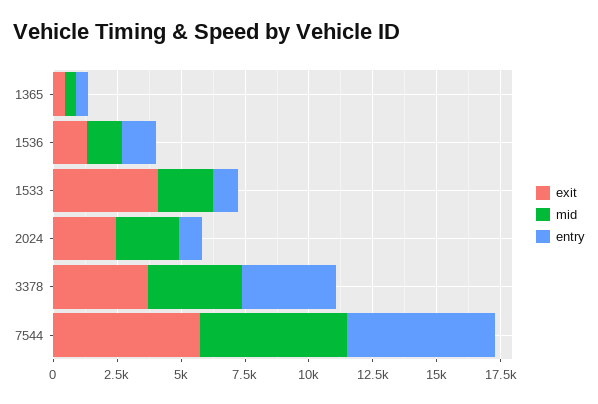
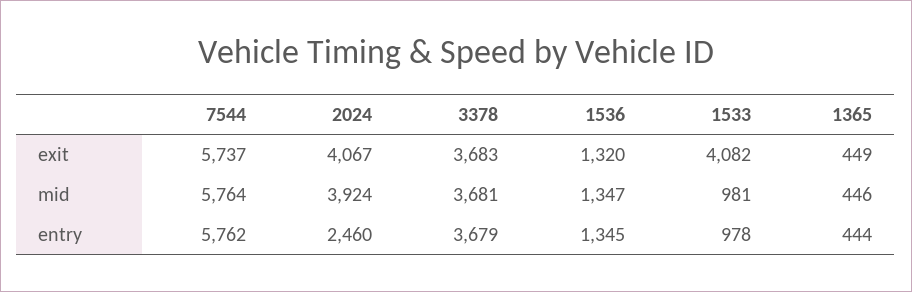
mid, 1533: 2000 -> 981
exit, 2024: 2500 -> 4067
mid, 2024: 2500 -> 3924
entry, 2024: 1000 -> 2460

